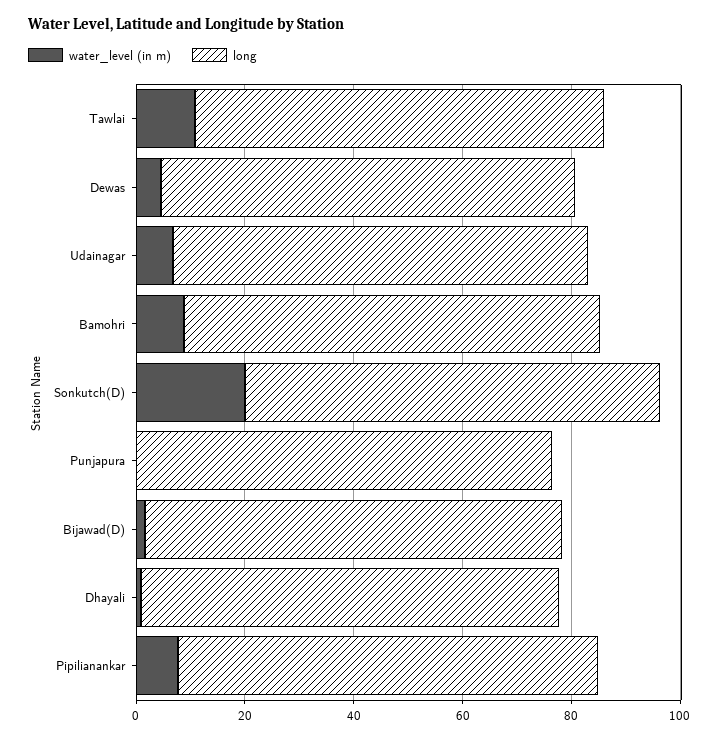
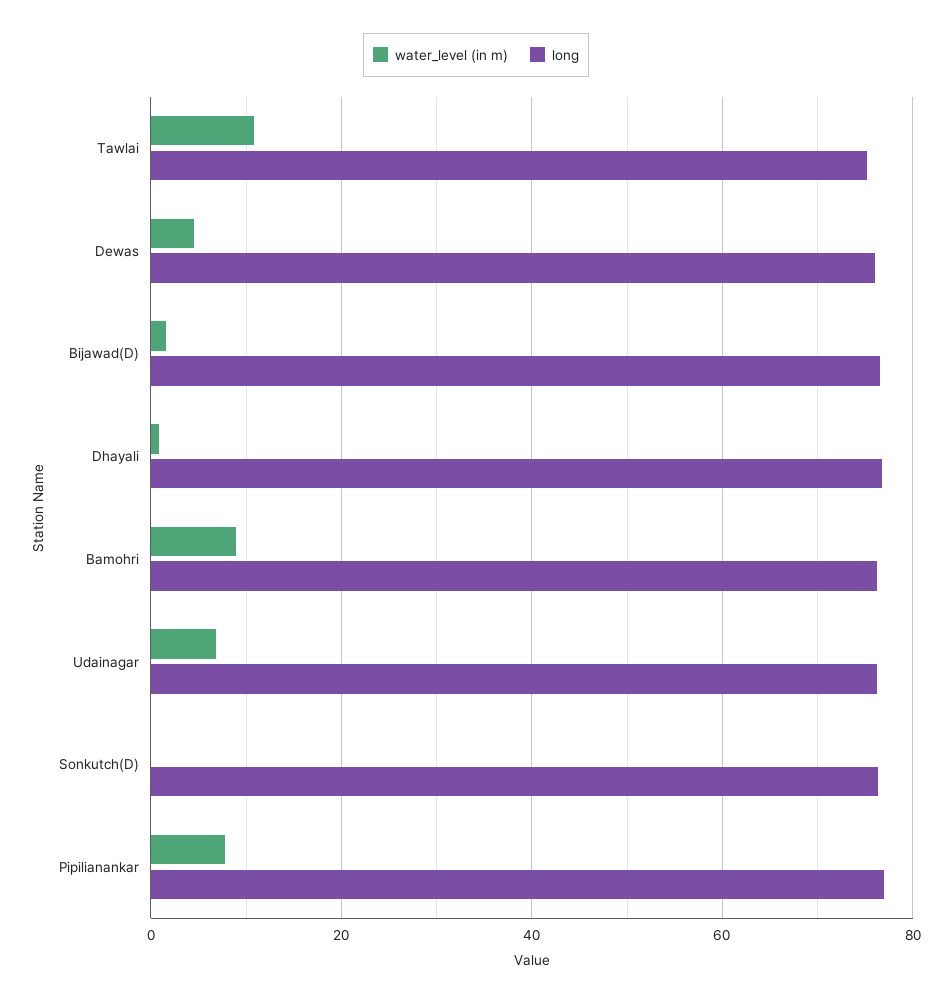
water_level (in m), Sonkutch(D): 20 -> 0
water_level (in m), Punjapura: 0 -> none
long, Punjapura: 75 -> none

